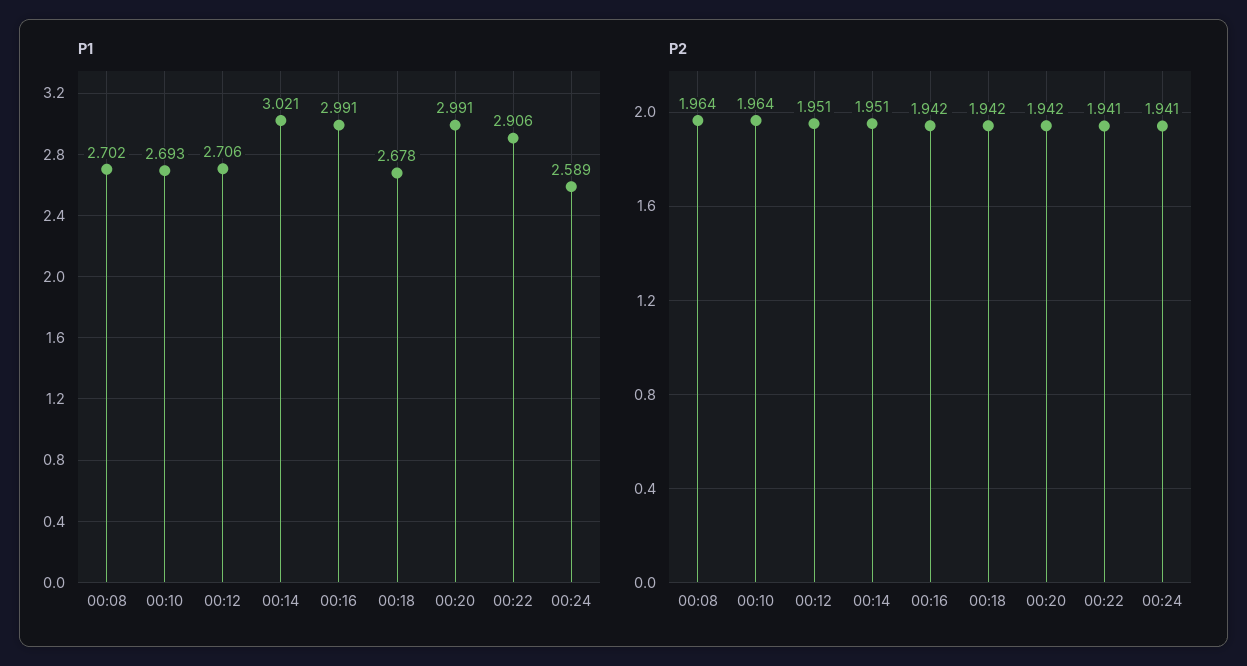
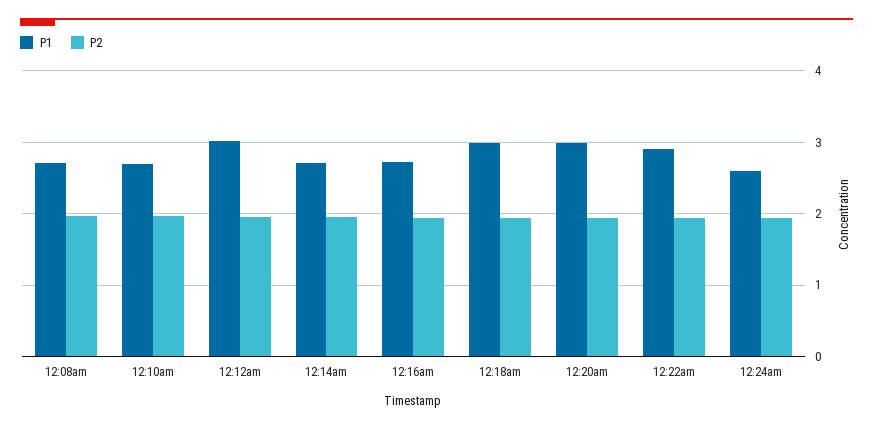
P1, 00:12: 2.706 -> 3
P1, 00:14: 3.021 -> 2.7
P1, 00:16: 2.991 -> 2.7
P1, 00:18: 2.678 -> 3

